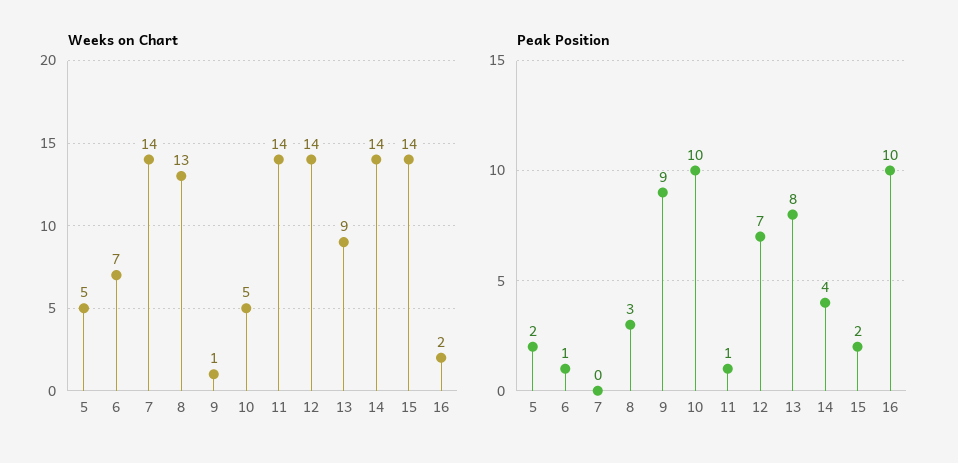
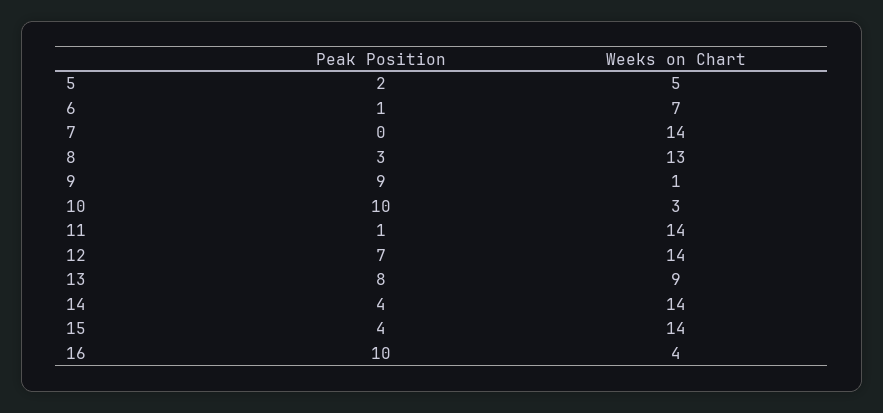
Weeks on Chart, 10: 5 -> 3
Weeks on Chart, 16: 2 -> 4
Peak Position, 15: 2 -> 4

